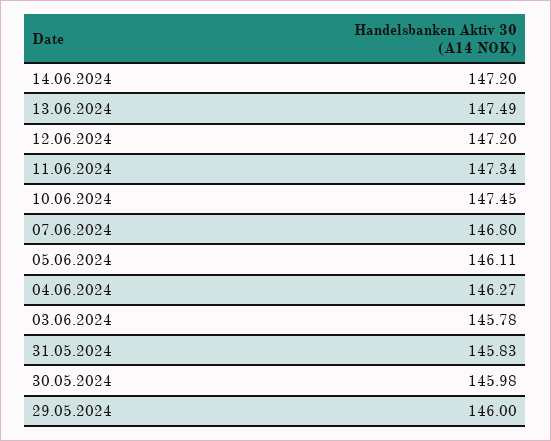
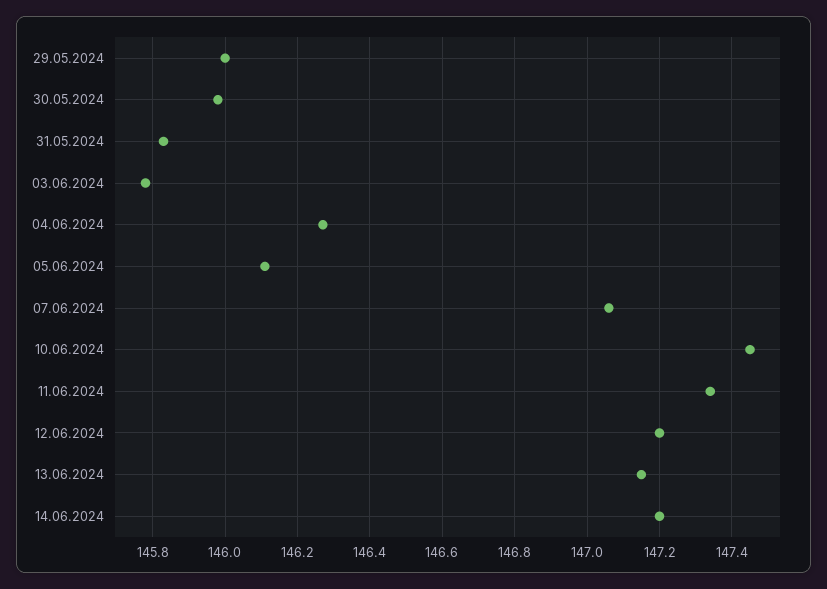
13.06.2024: 147.49 -> 147.15
07.06.2024: 146.8 -> 147.05

